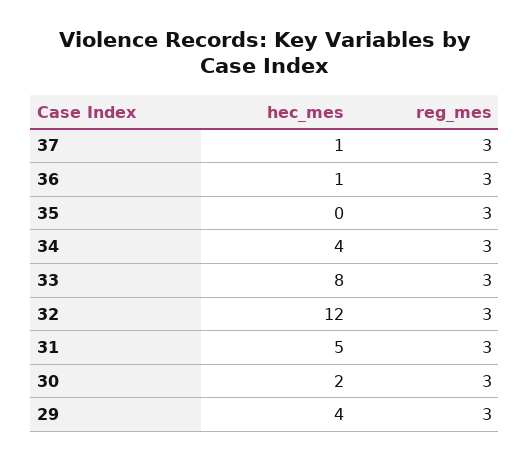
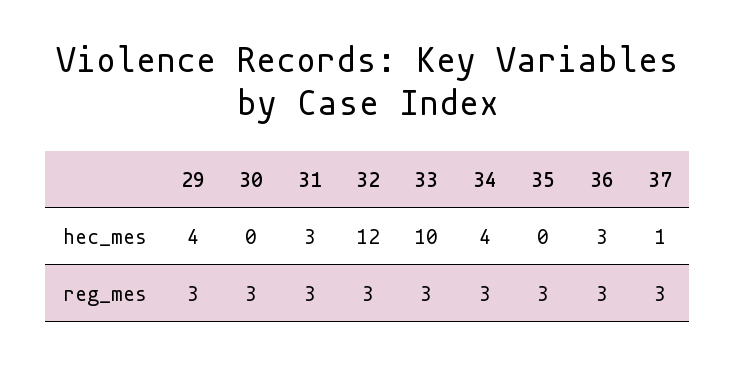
hec_mes, 36: 1 -> 3
hec_mes, 33: 8 -> 10
hec_mes, 31: 5 -> 3
hec_mes, 30: 2 -> 0

